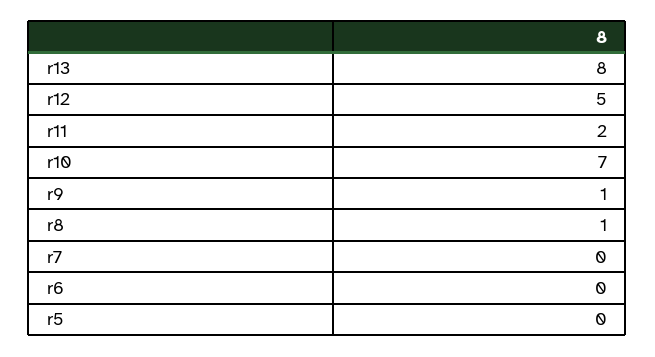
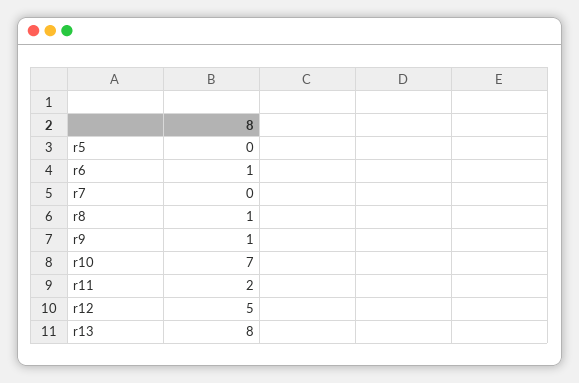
r6: 0 -> 1

